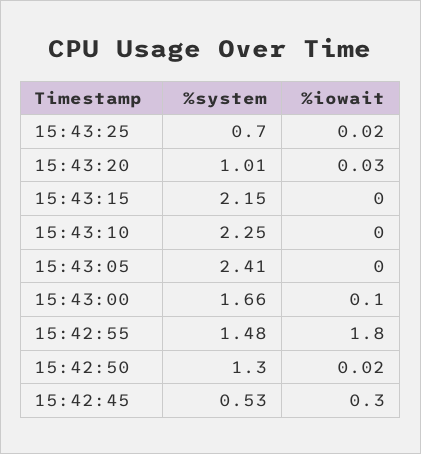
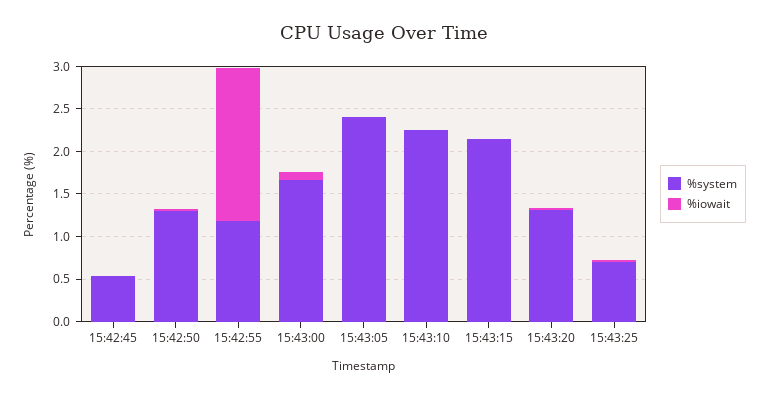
%system, 15:43:20: 1.01 -> 1.3
%system, 15:42:55: 1.48 -> 1.2
%iowait, 15:42:45: 0.3 -> 0

